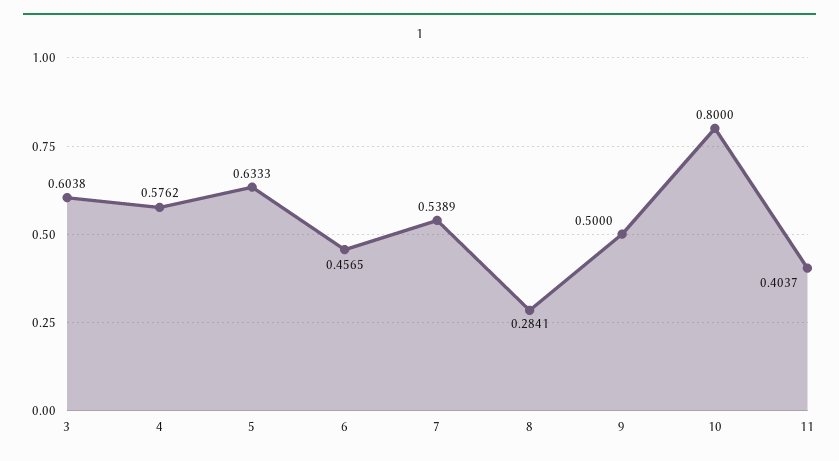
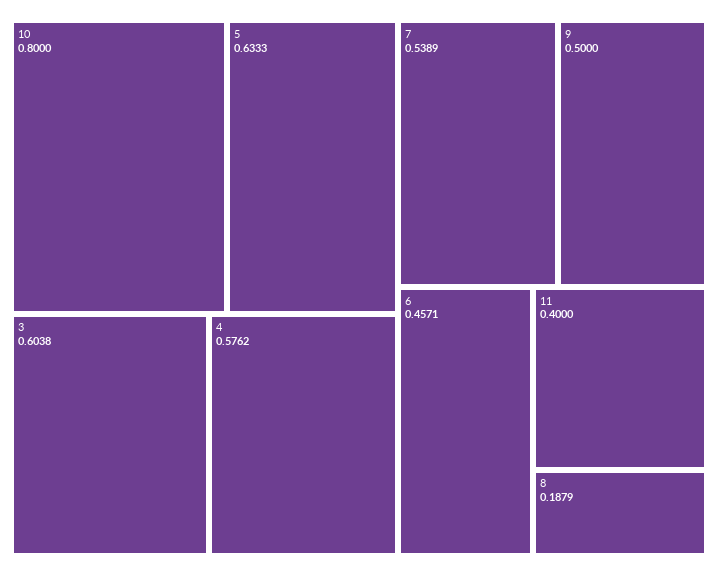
6: 0.4565 -> 0.4571
8: 0.2841 -> 0.1879
11: 0.4037 -> 0.4

